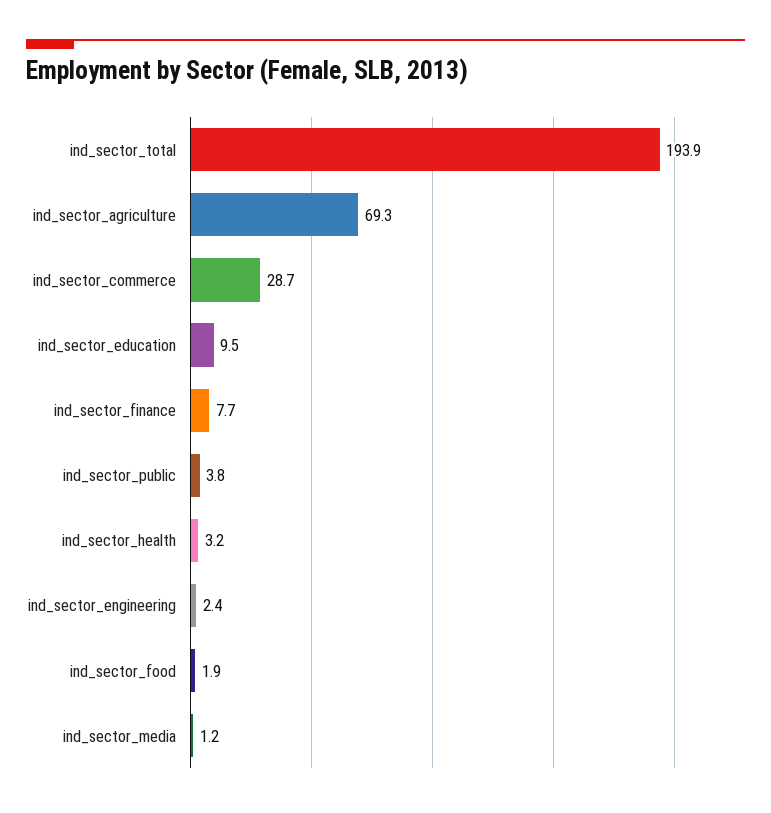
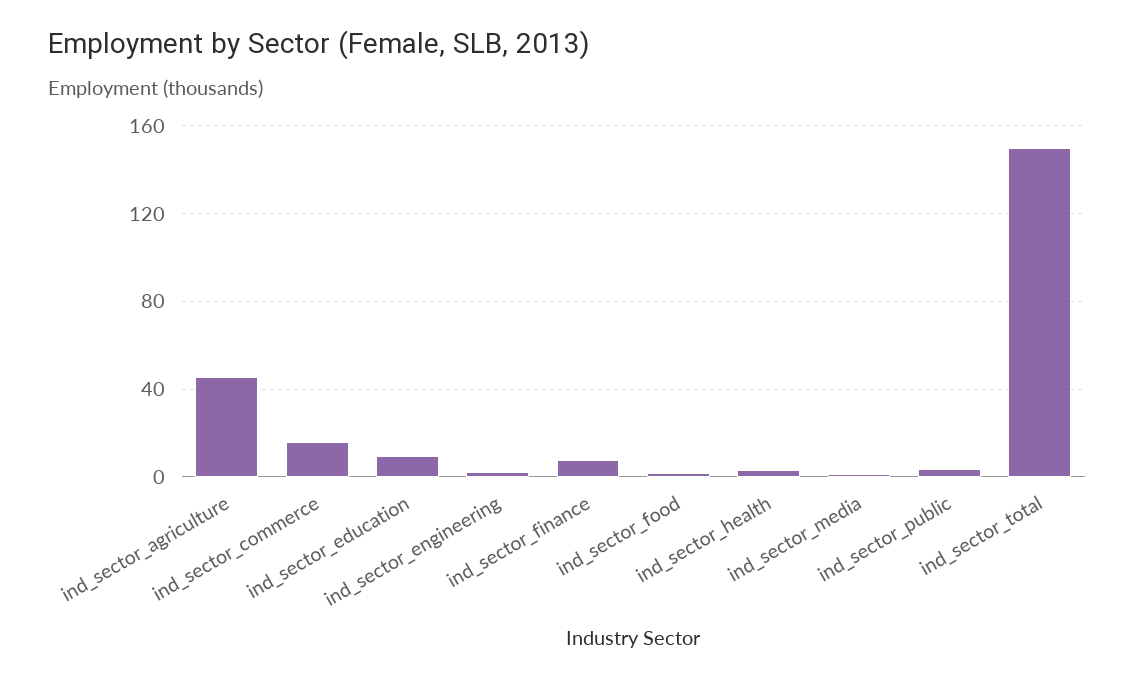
ind_sector_total: 193.9 -> 150
ind_sector_agriculture: 69.3 -> 45
ind_sector_commerce: 28.7 -> 15

